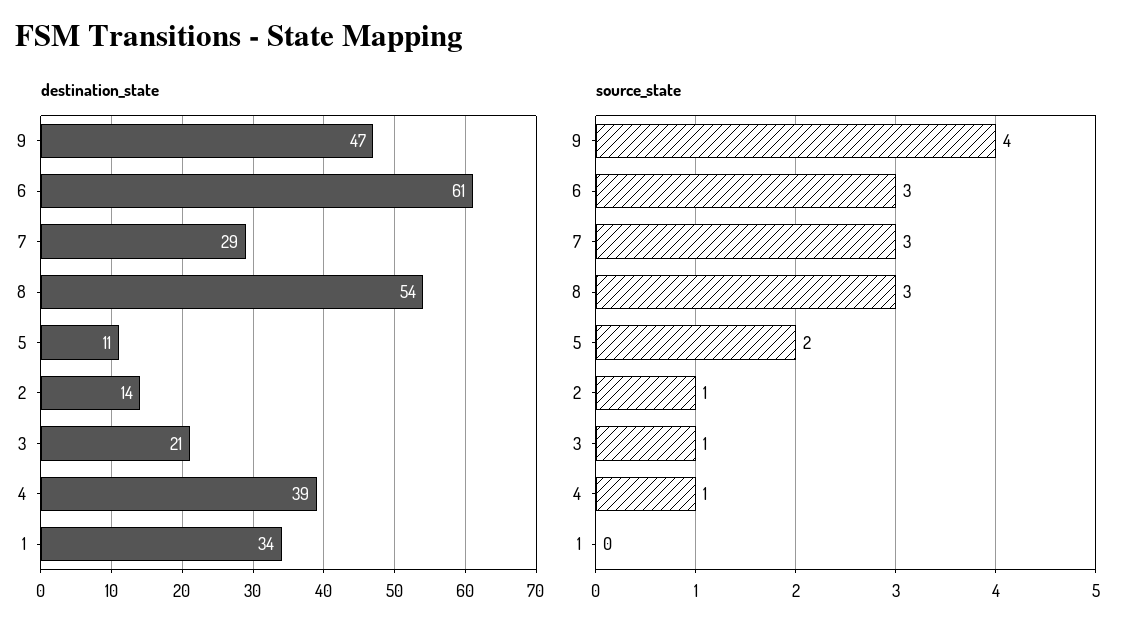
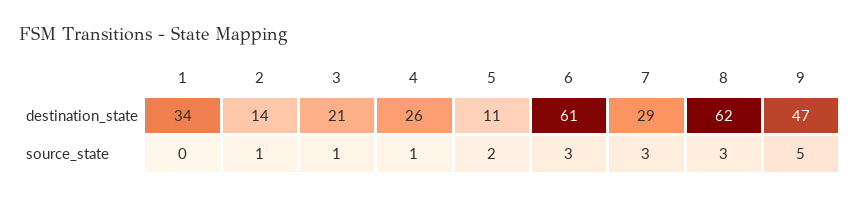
destination_state, 8: 54 -> 62
destination_state, 4: 39 -> 26
source_state, 9: 4 -> 5

